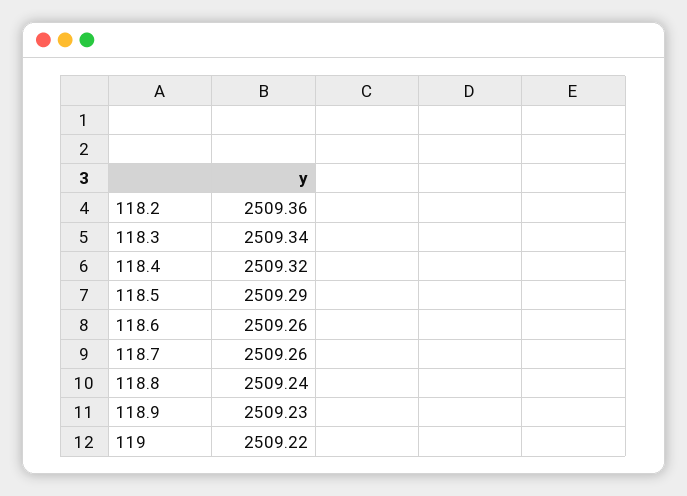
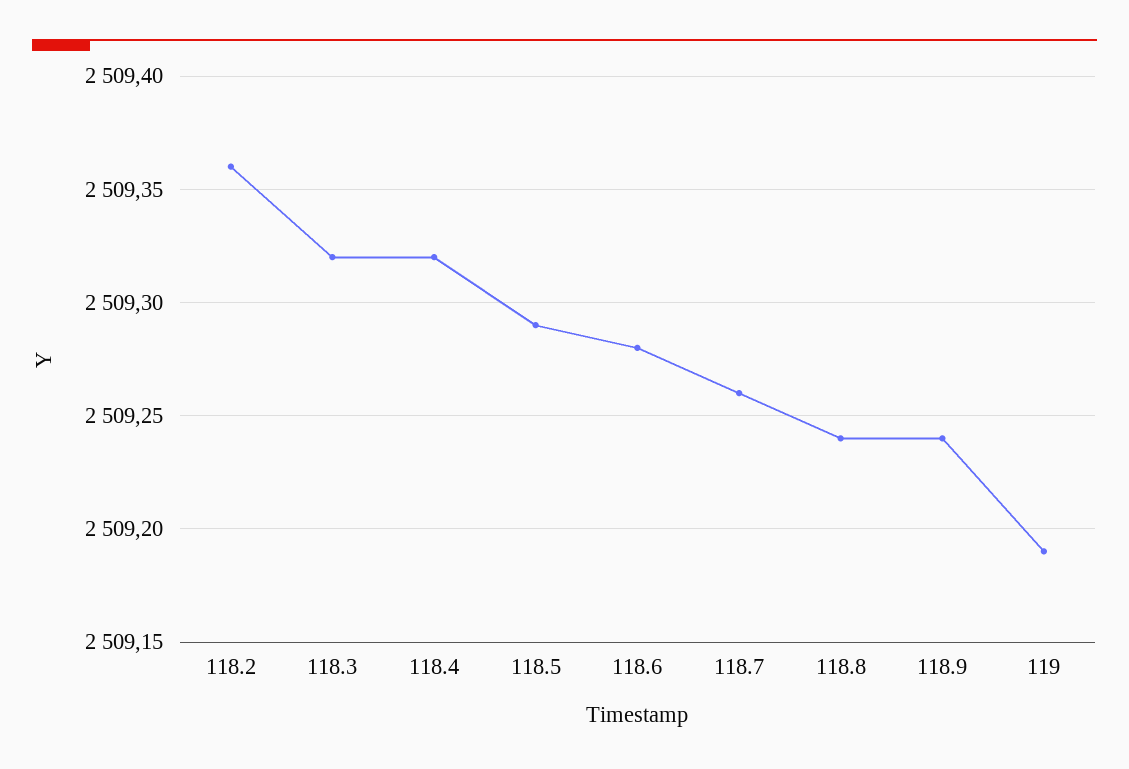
118.3: 2509.34 -> 2509.32
118.6: 2509.26 -> 2509.28
118.9: 2509.23 -> 2509.24
119: 2509.22 -> 2509.19

